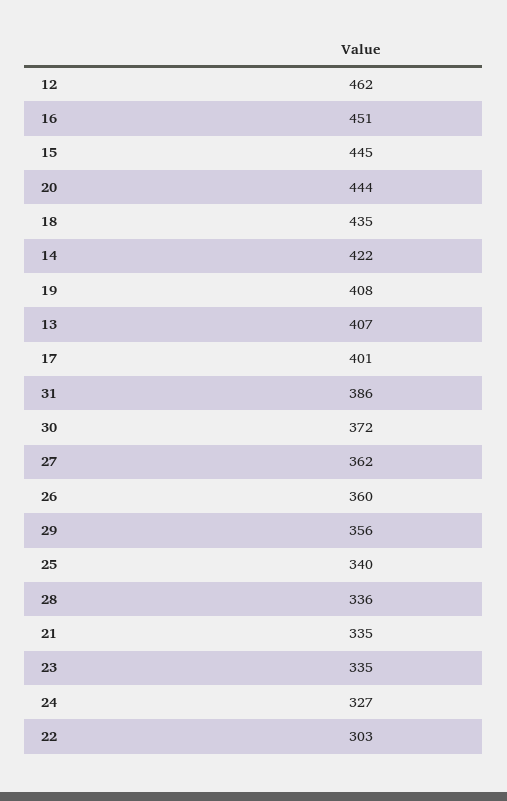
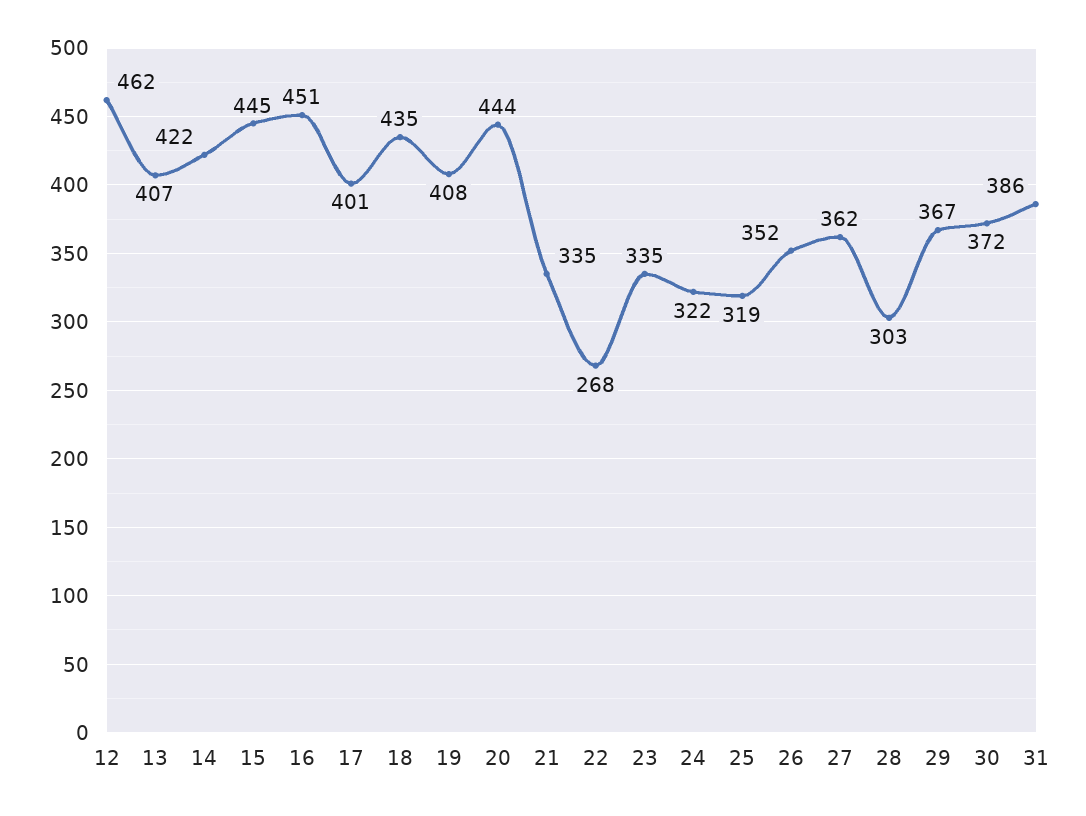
26: 360 -> 352
29: 356 -> 367
25: 340 -> 319
28: 336 -> 303
24: 327 -> 322
22: 303 -> 268

